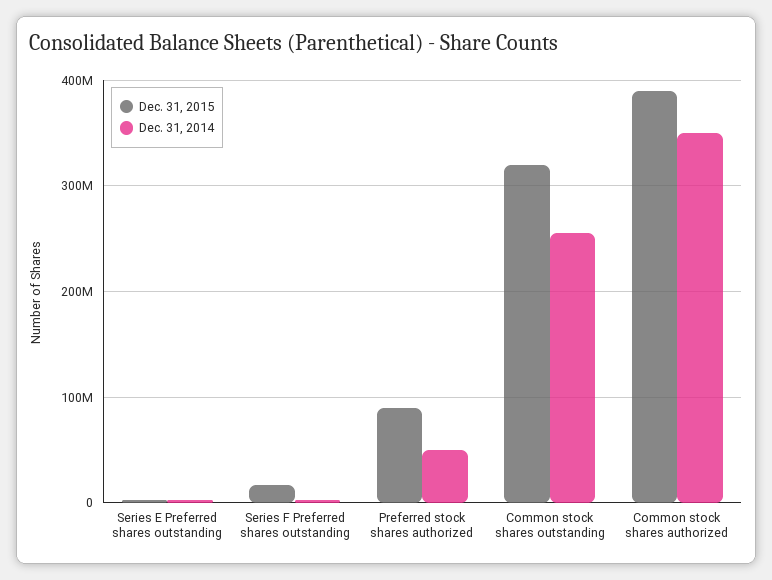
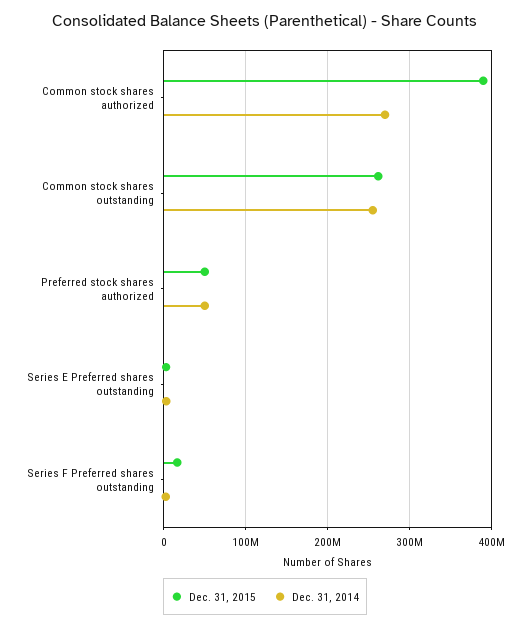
Dec. 31, 2015, Preferred stock shares authorized: 90000000 -> 50000000
Dec. 31, 2015, Common stock shares outstanding: 320000000 -> 260000000
Dec. 31, 2014, Common stock shares authorized: 350000000 -> 270000000

